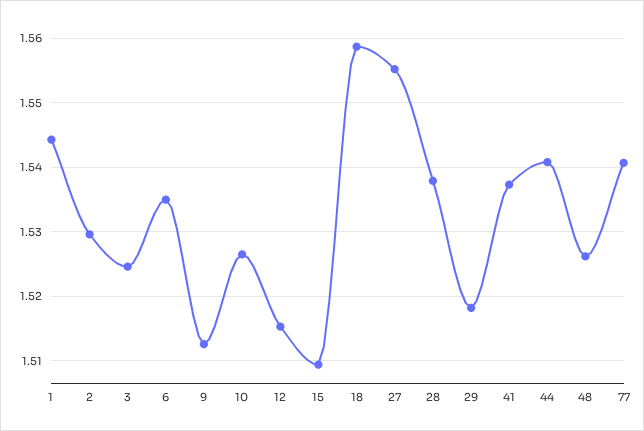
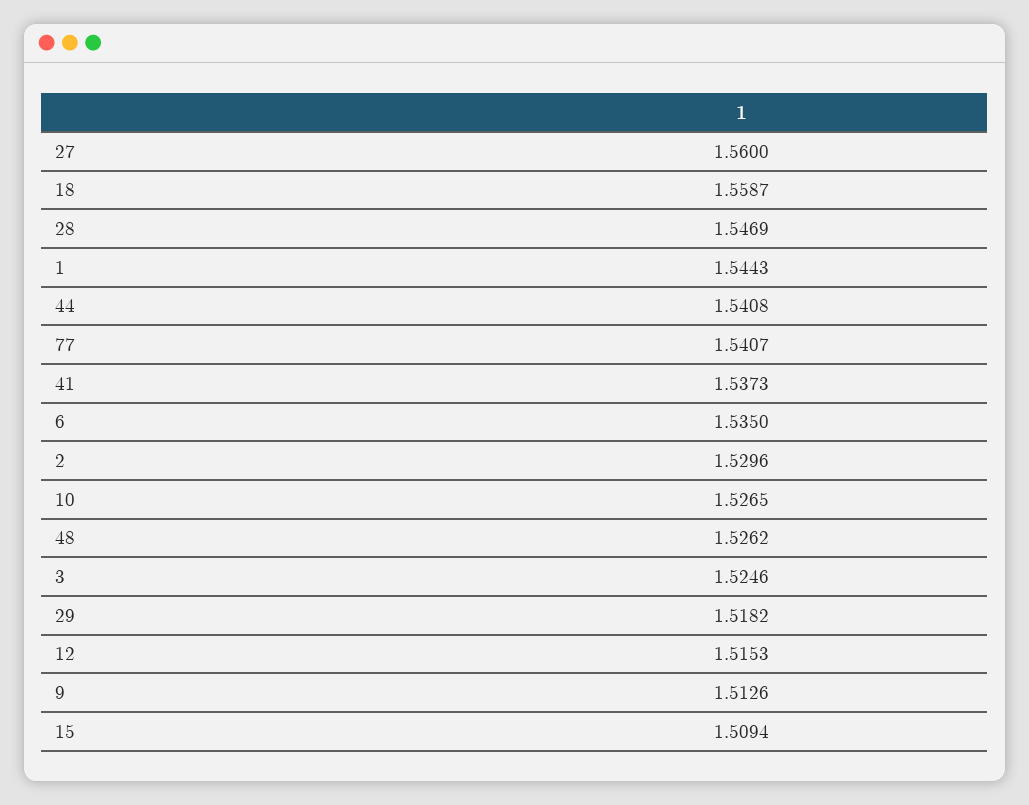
27: 1.555 -> 1.56
28: 1.538 -> 1.5469

